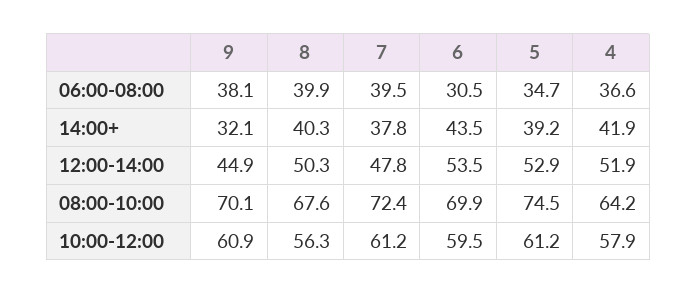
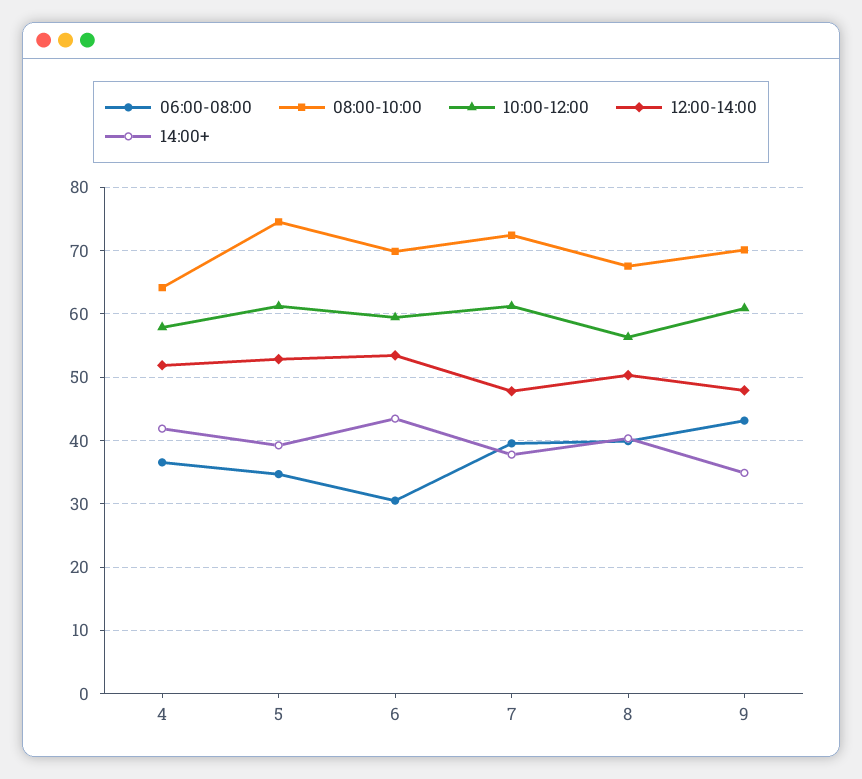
06:00-08:00, 9: 38.1 -> 43
14:00+, 9: 32.1 -> 35
12:00-14:00, 9: 44.9 -> 48

